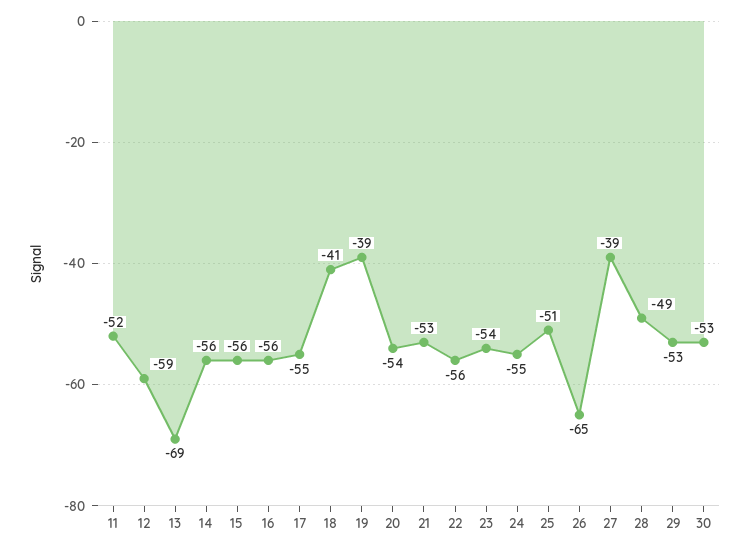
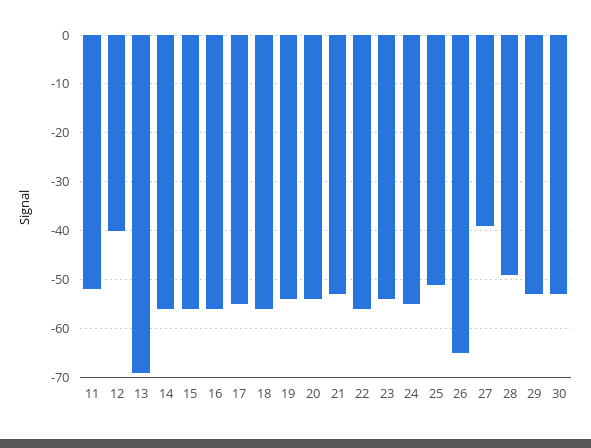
12: -59 -> -40
18: -41 -> -55
19: -39 -> -55

